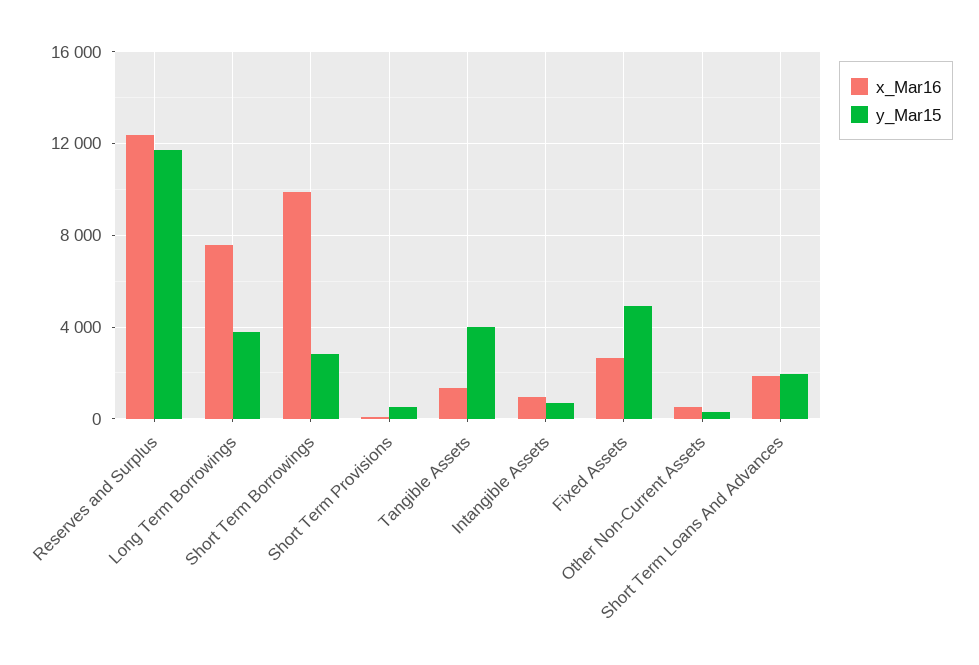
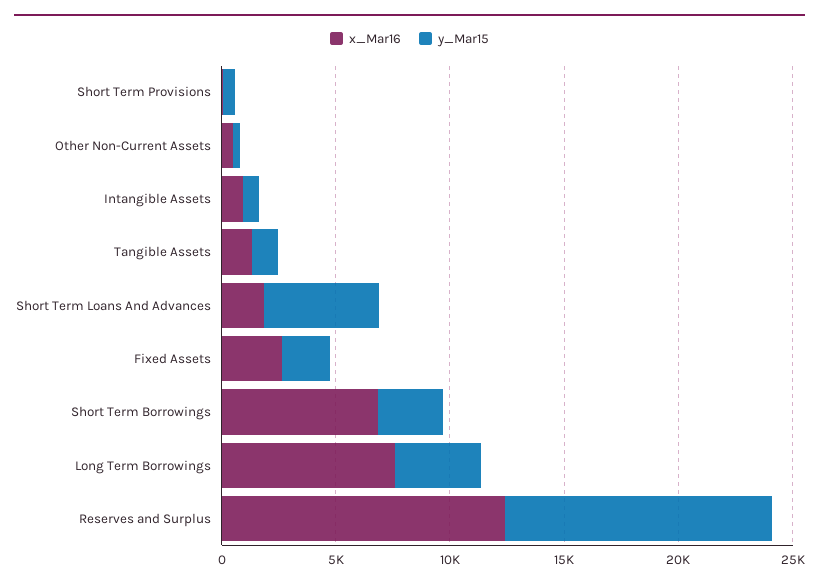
x_Mar16, Short Term Borrowings: 10000 -> 7000
y_Mar15, Tangible Assets: 4000 -> 1000
y_Mar15, Fixed Assets: 5000 -> 2000
y_Mar15, Short Term Loans And Advances: 2000 -> 5000

